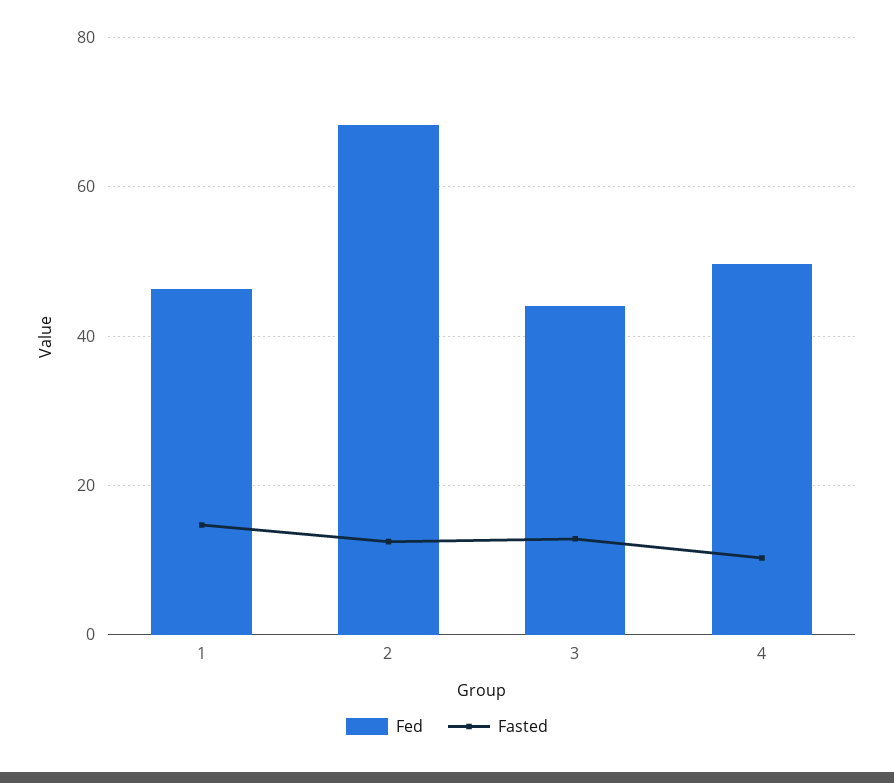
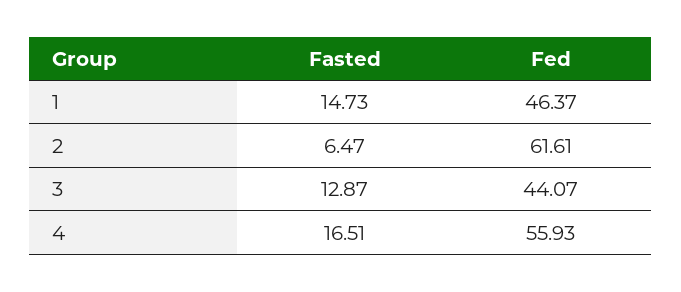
Fed, 2: 68 -> 61.61
Fasted, 2: 12 -> 6.47
Fed, 4: 50 -> 55.93
Fasted, 4: 10 -> 16.51

